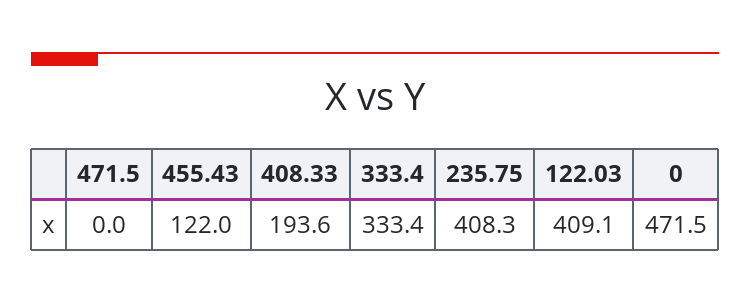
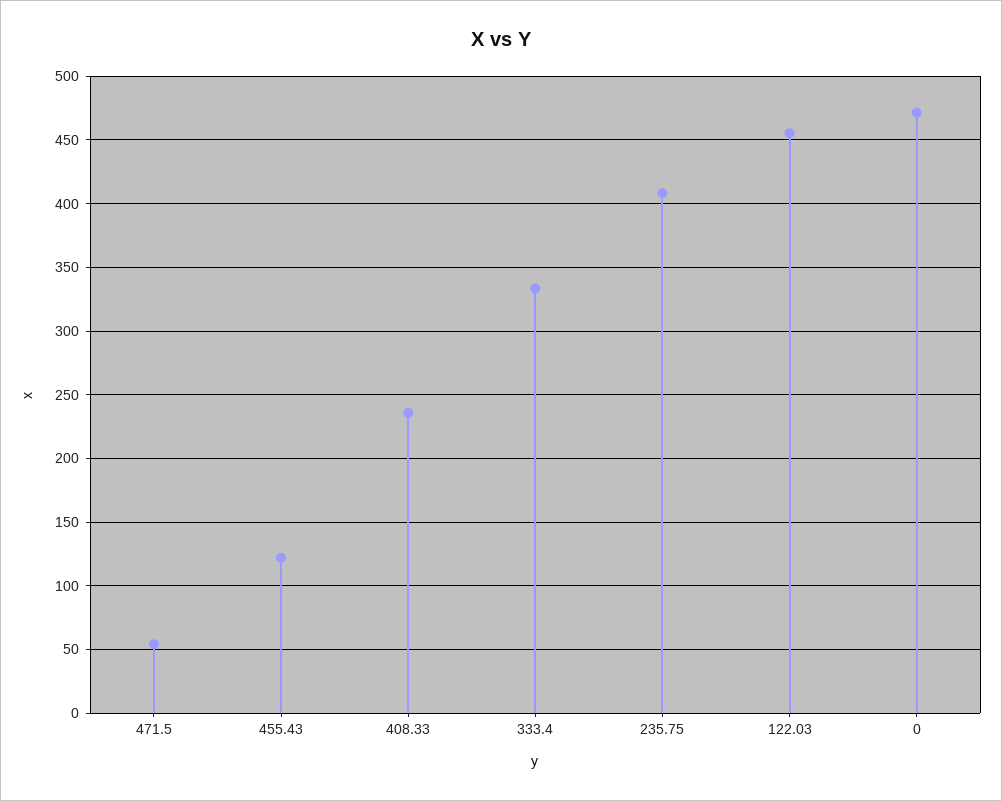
471.5: 0 -> 55
408.33: 193.6 -> 235
122.03: 409.1 -> 455

